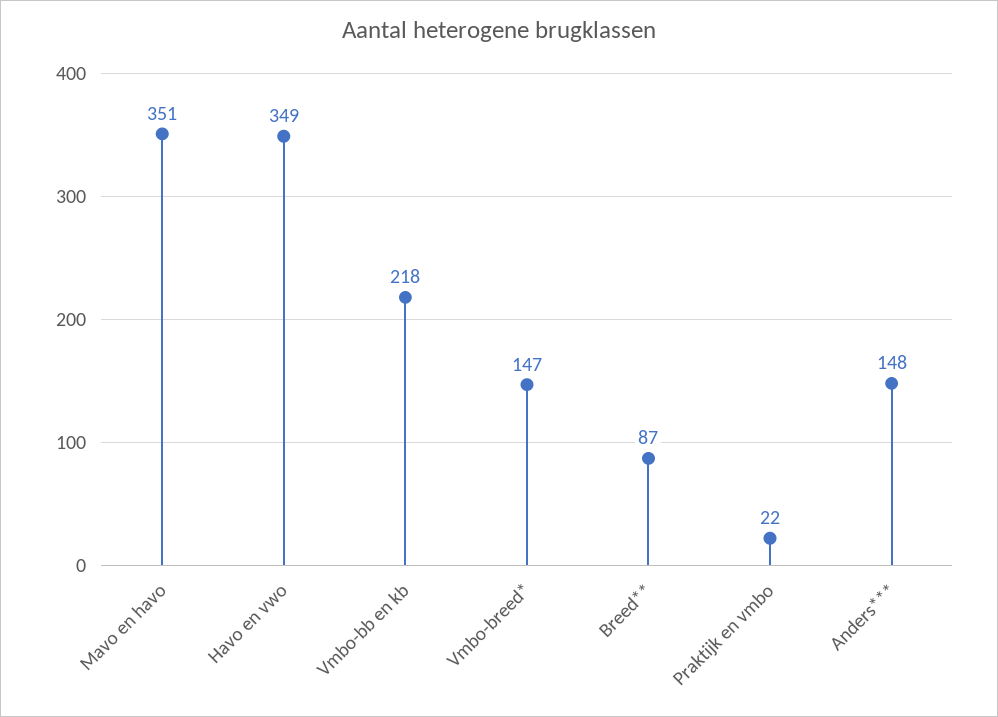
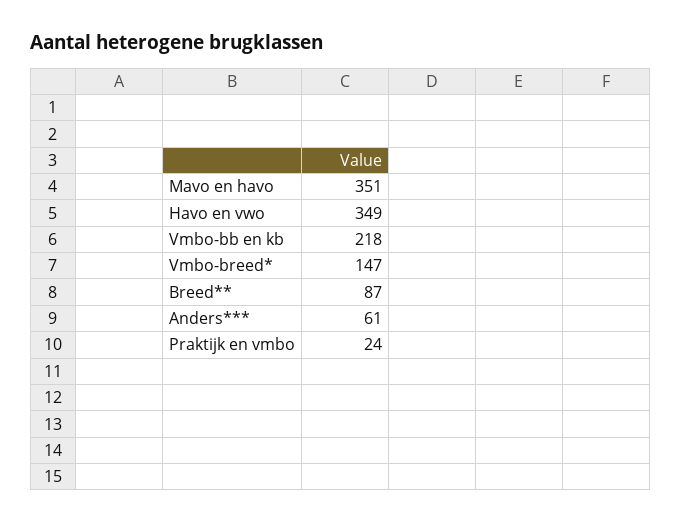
Praktijk en vmbo: 22 -> 24
Anders***: 148 -> 61

